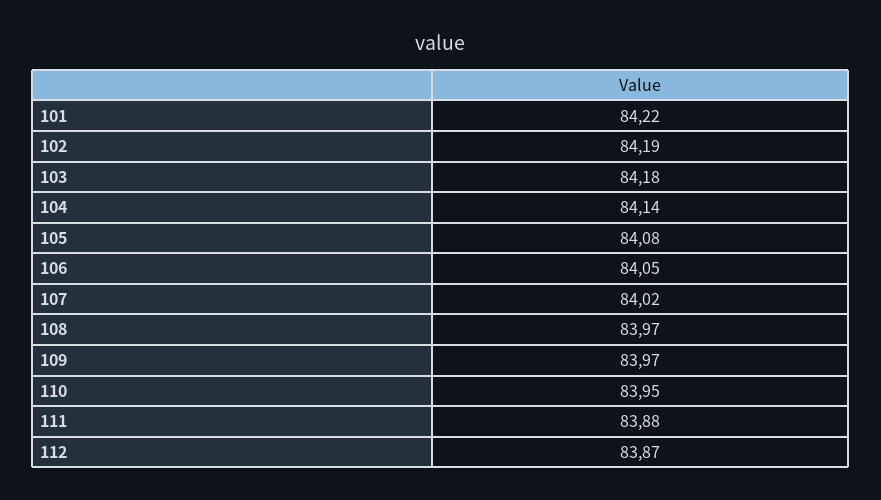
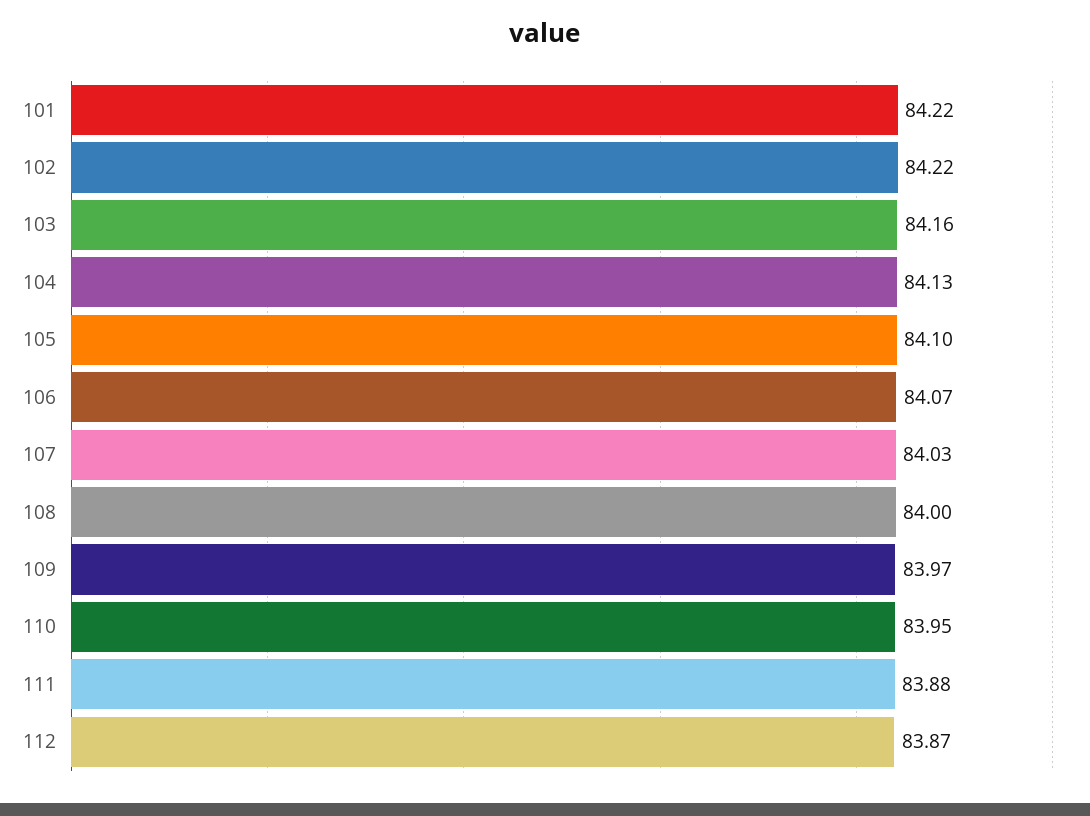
102: 84.19 -> 84.22
103: 84.18 -> 84.16
104: 84.14 -> 84.13
105: 84.08 -> 84.1
106: 84.05 -> 84.07
107: 84.02 -> 84.03
108: 83.97 -> 84

